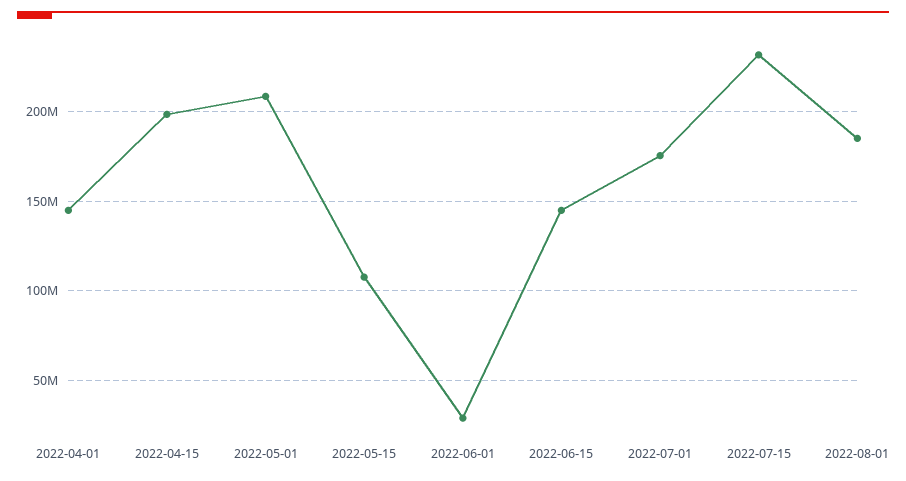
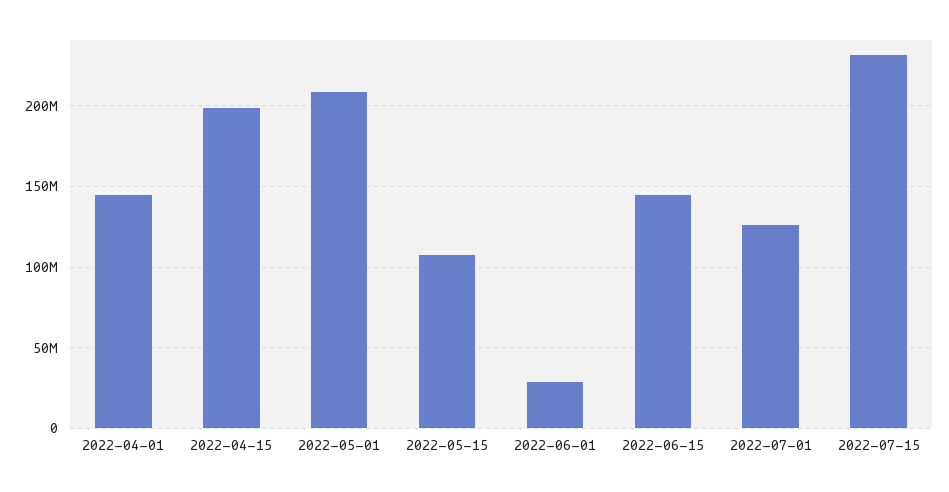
2022-07-01: 175000000 -> 125000000
2022-08-01: 185000000 -> none

